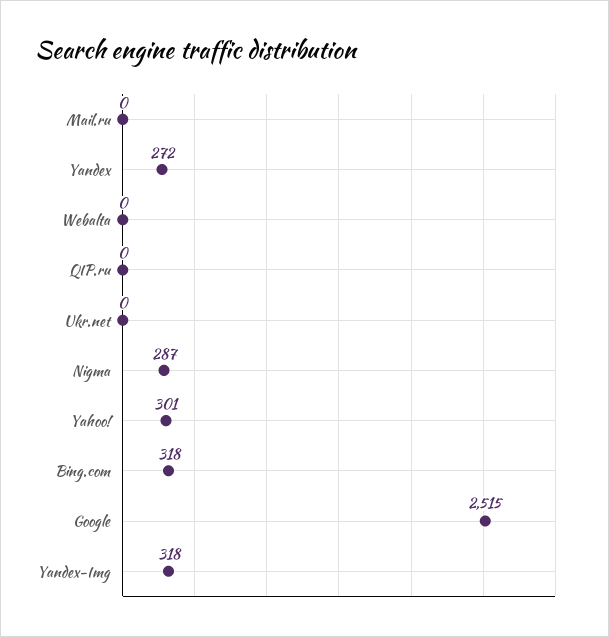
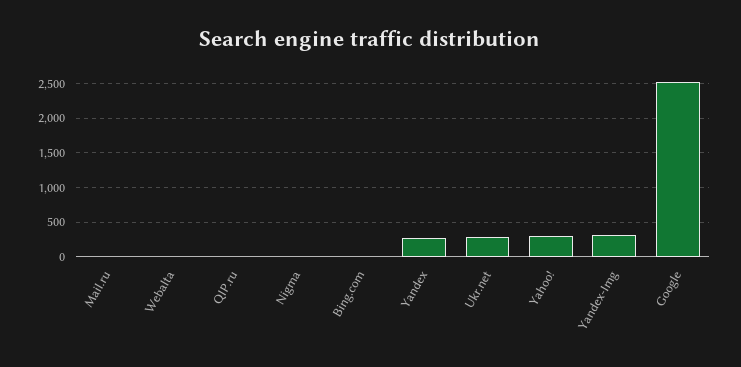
Ukr.net: 0 -> 300
Nigma: 287 -> 0
Bing.com: 318 -> 0

